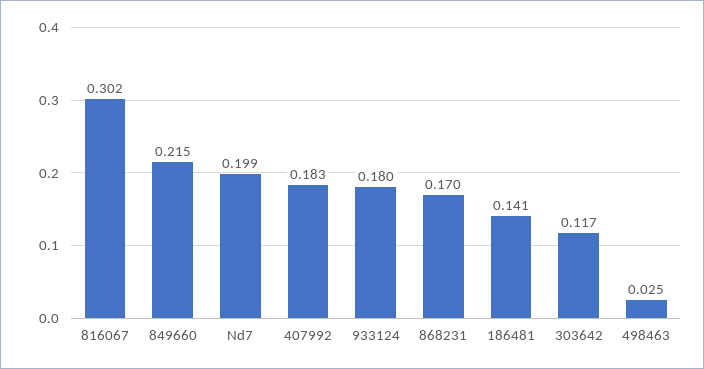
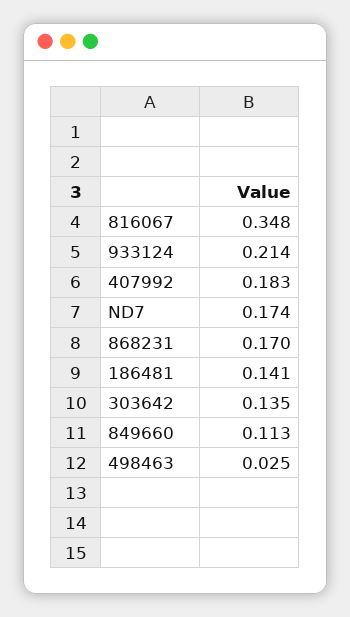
816067: 0.302 -> 0.348
849660: 0.215 -> 0.113
Nd7: 0.199 -> 0.174
933124: 0.18 -> 0.214
303642: 0.117 -> 0.135

